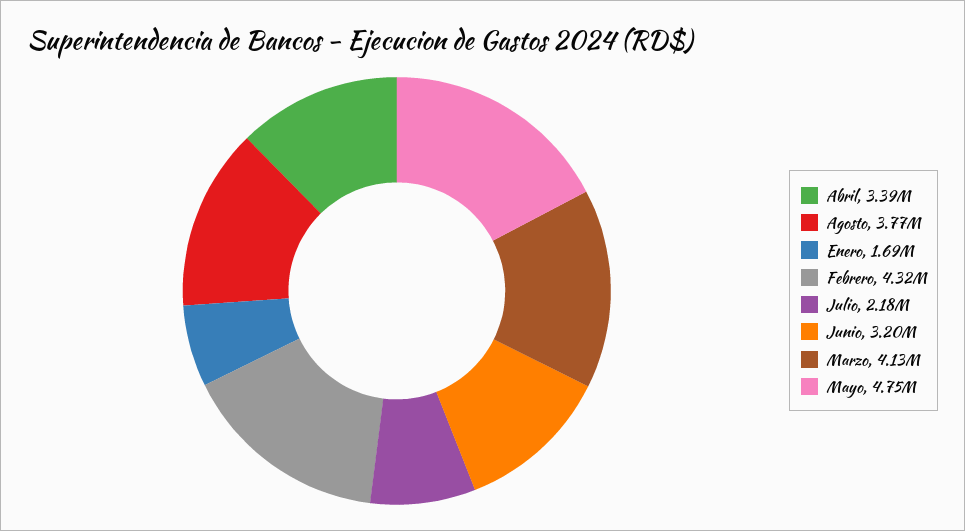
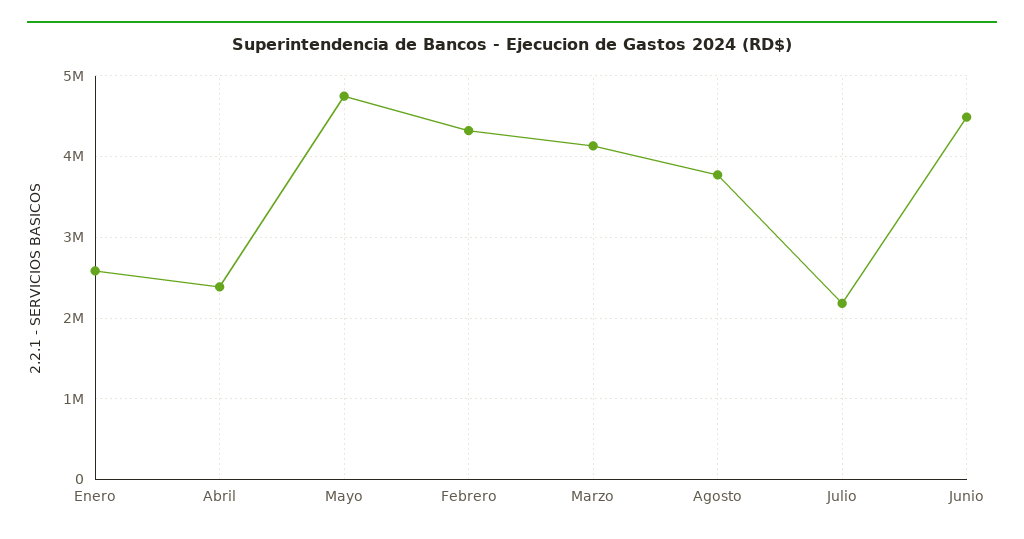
Abril: 3390000 -> 2400000
Enero: 1690000 -> 2600000
Junio: 3200000 -> 4500000

